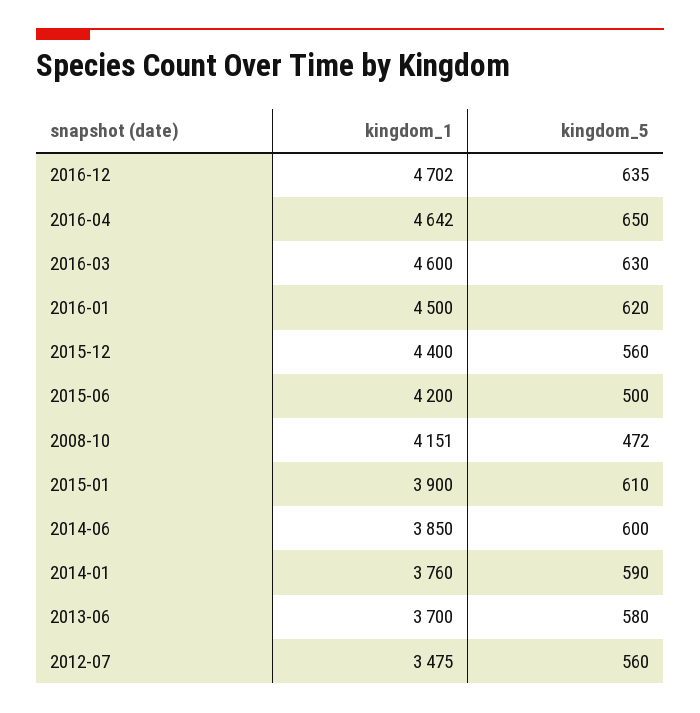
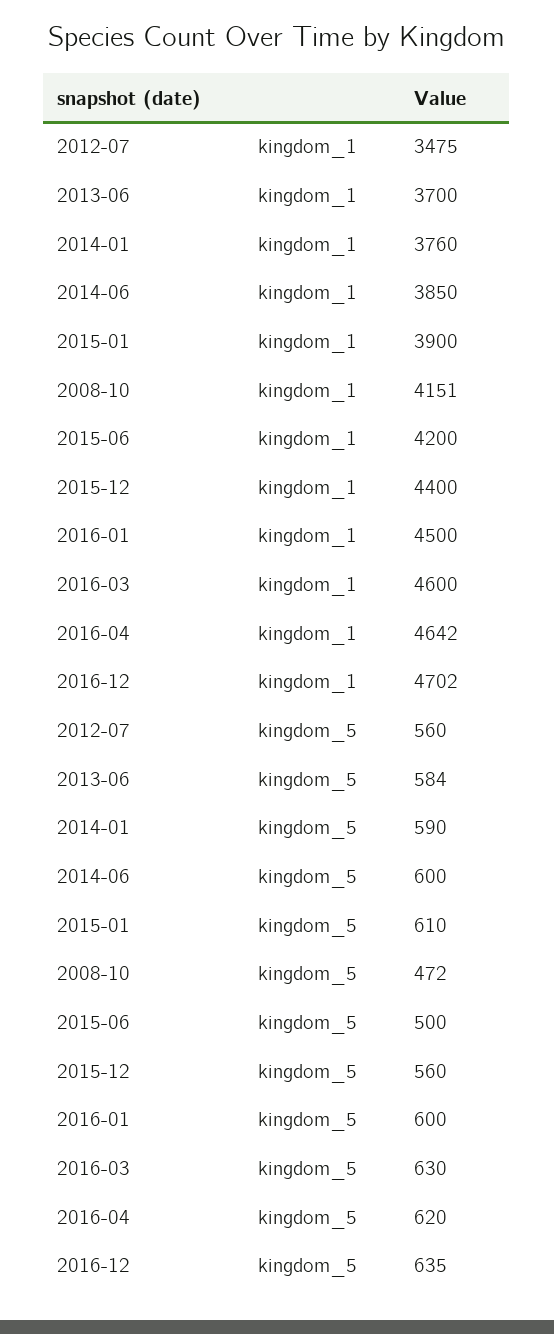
kingdom_5, 2016-04: 650 -> 620
kingdom_5, 2016-01: 620 -> 600
kingdom_5, 2013-06: 580 -> 584

